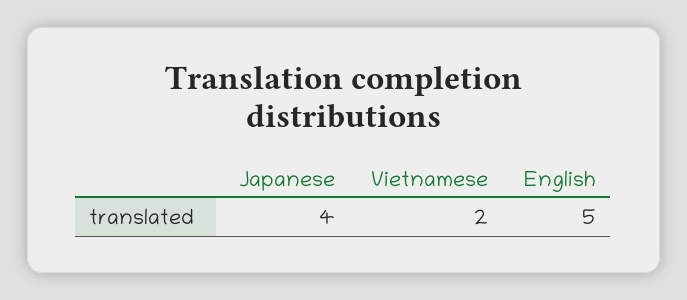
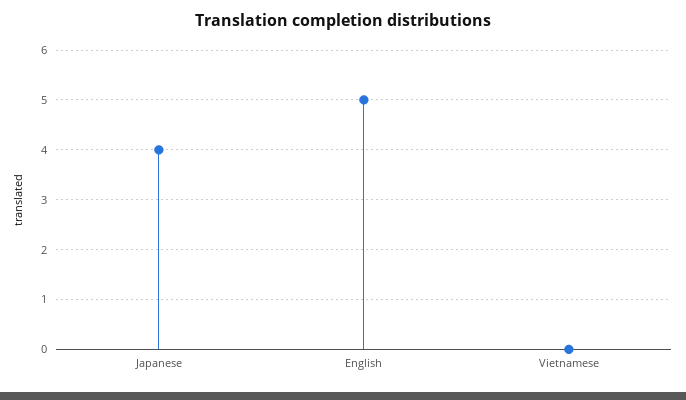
Vietnamese: 2 -> 0

